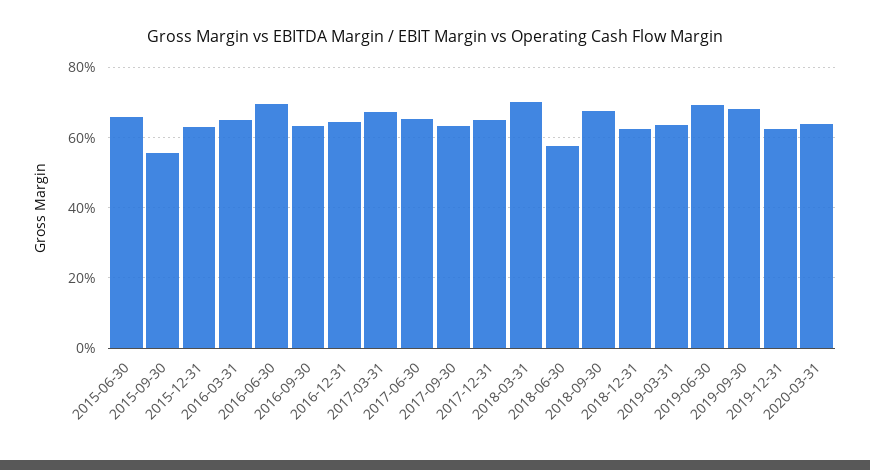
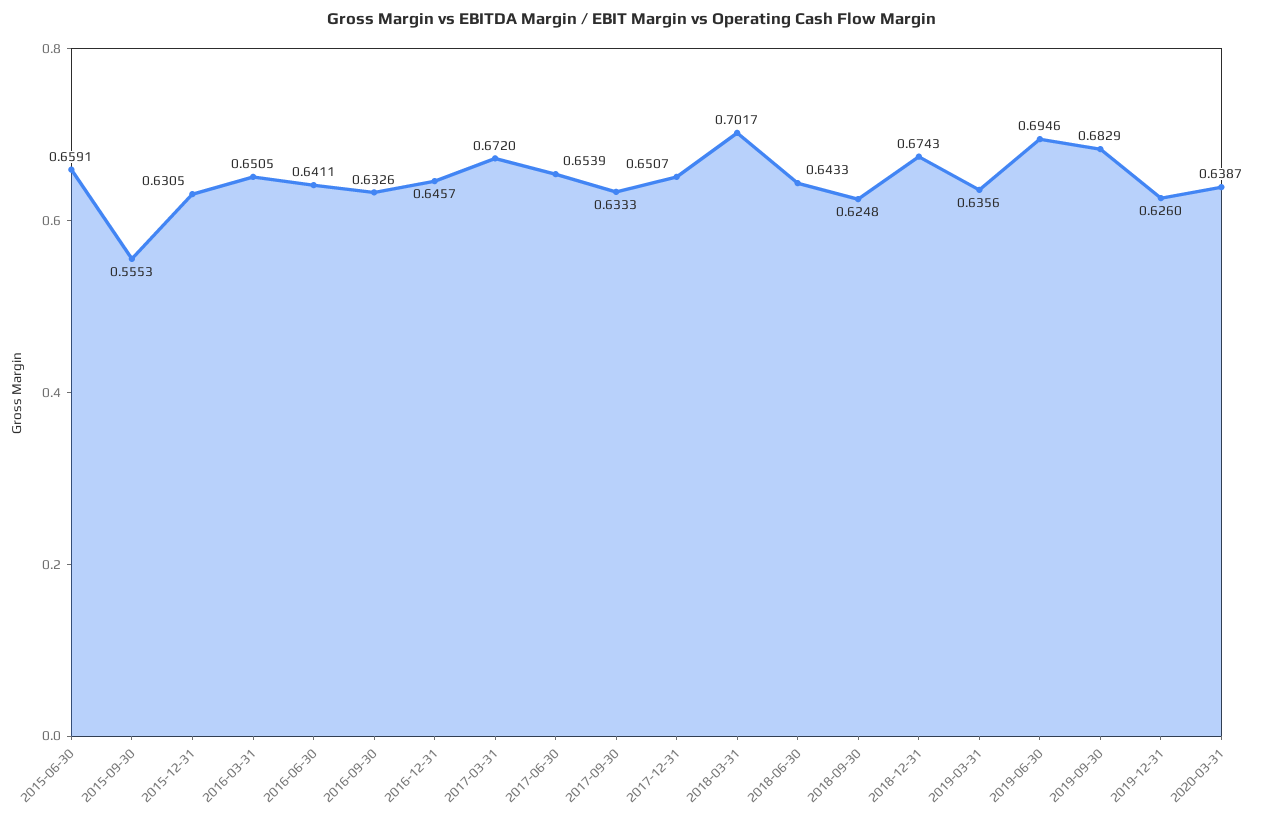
2016-06-30: 0.7 -> 0.6411
2018-06-30: 0.58 -> 0.6433
2018-09-30: 0.68 -> 0.6248
2018-12-31: 0.62 -> 0.6743

